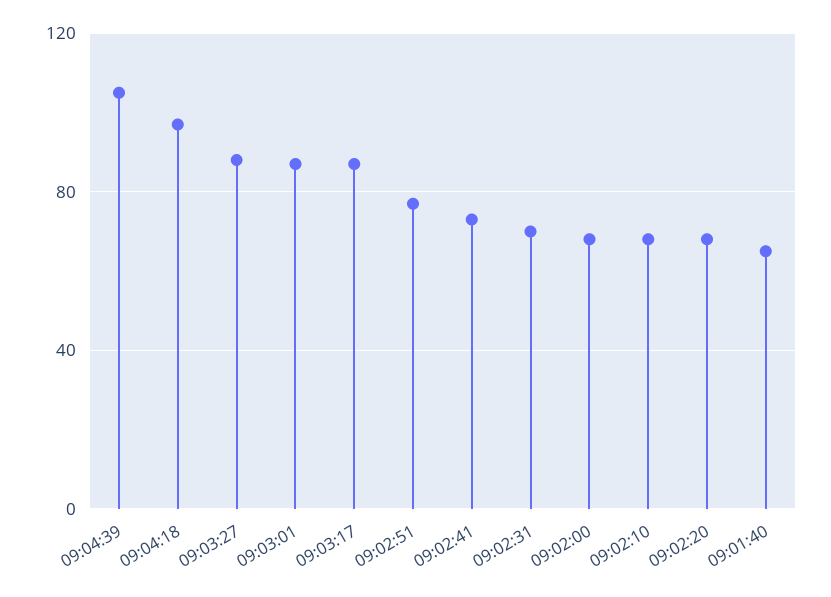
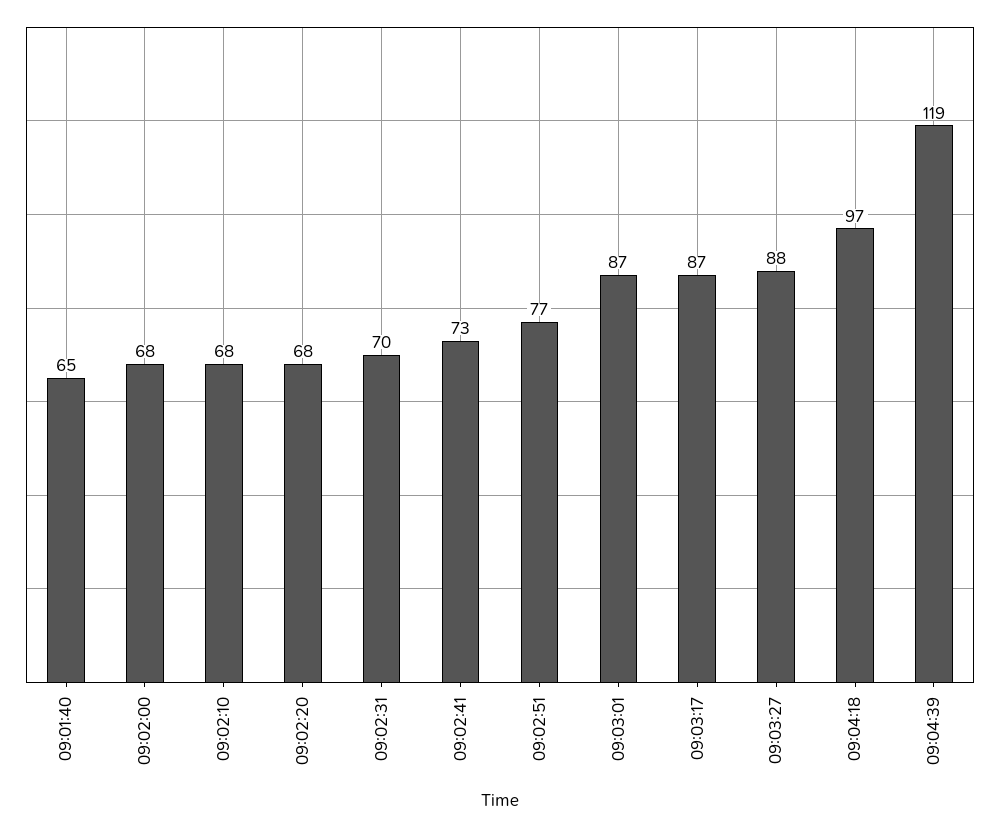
09:04:39: 105 -> 119

